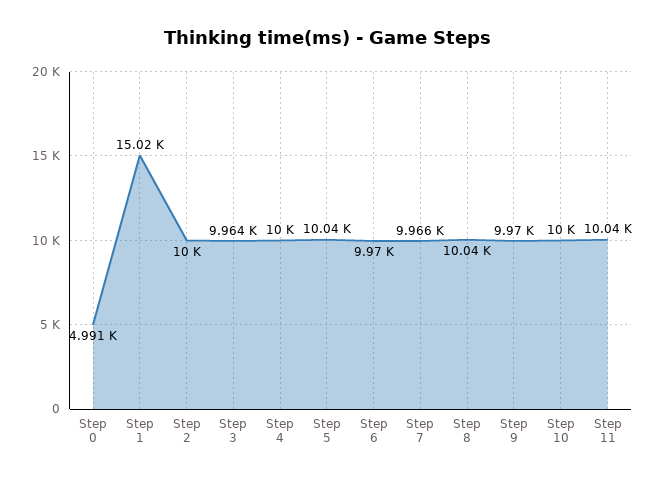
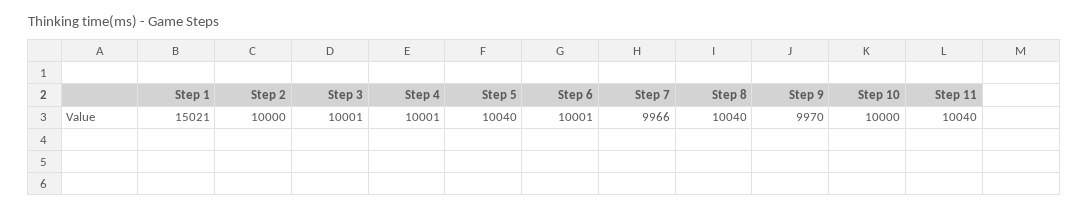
Step 0: 4991 -> none
Step 3: 9964 -> 10001
Step 6: 9970 -> 10001

